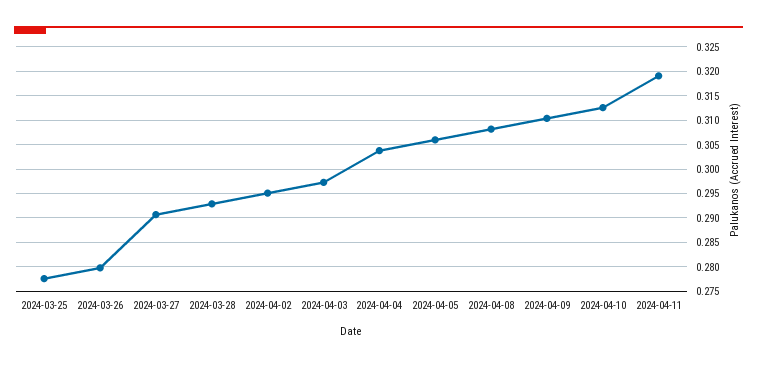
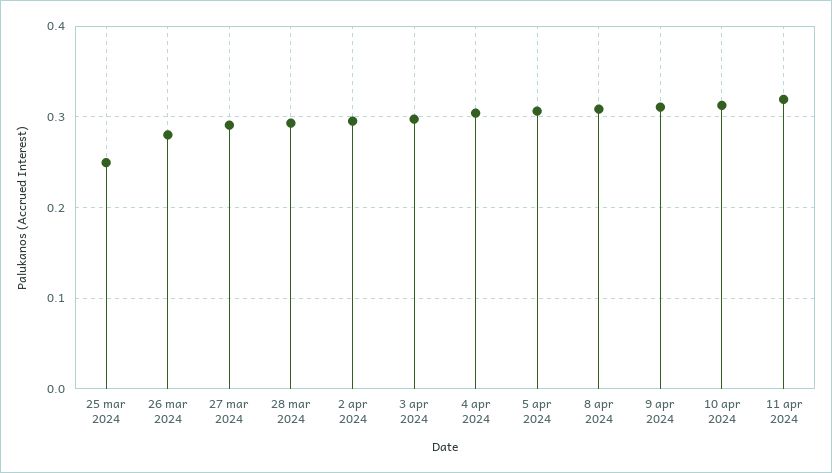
2024-03-25: 0.2775 -> 0.25

